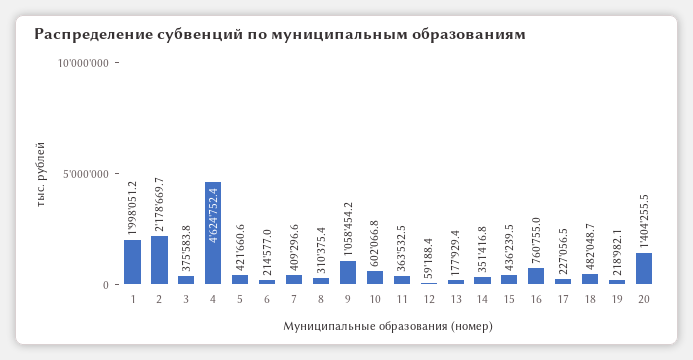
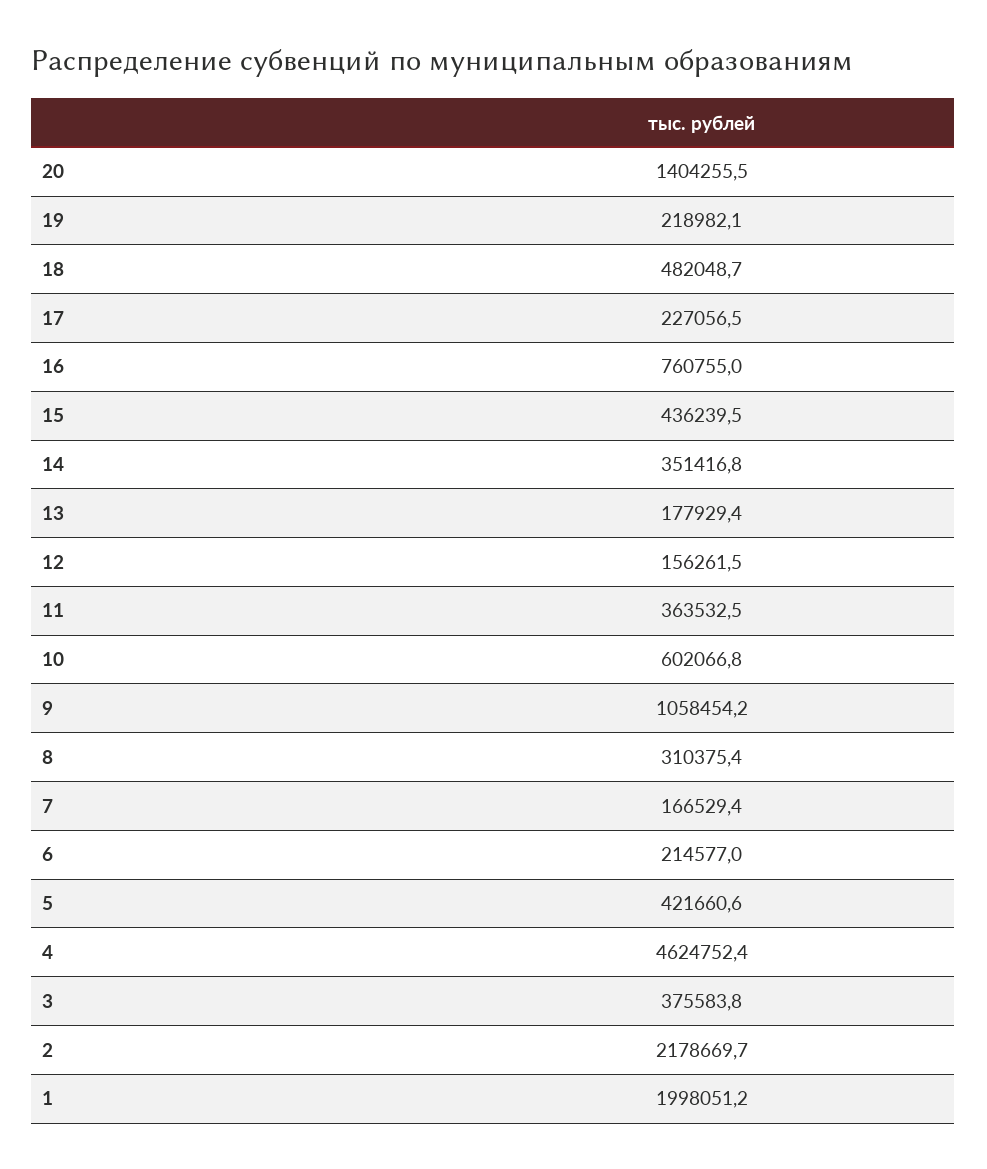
7: 409296.6 -> 166529.4
12: 59188.4 -> 156261.5

